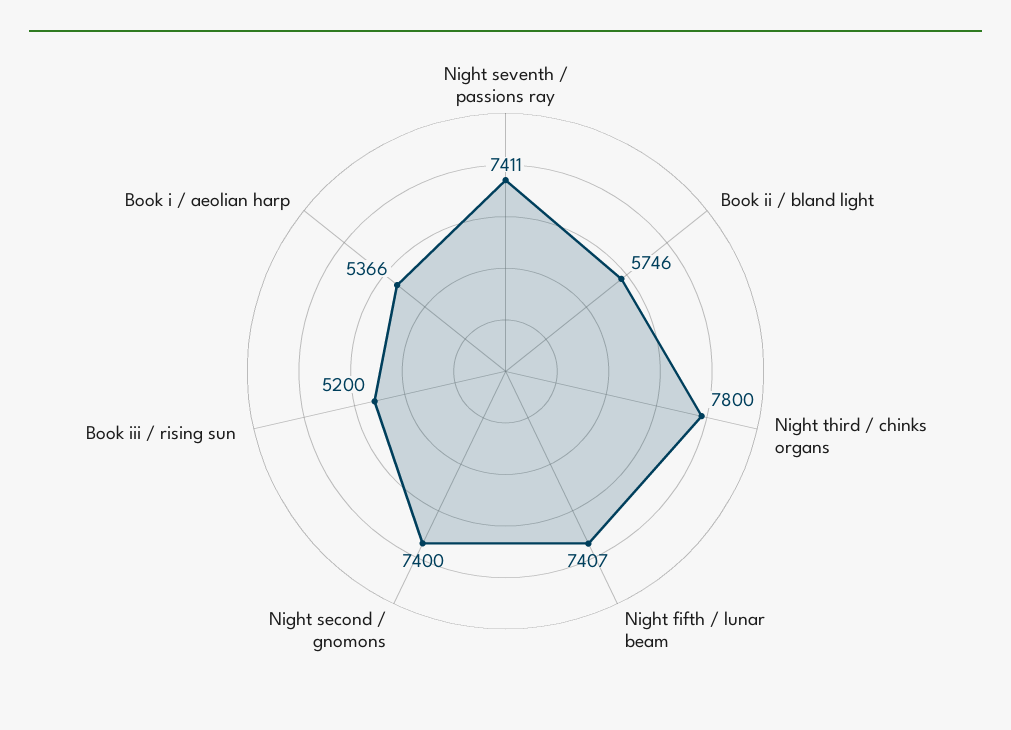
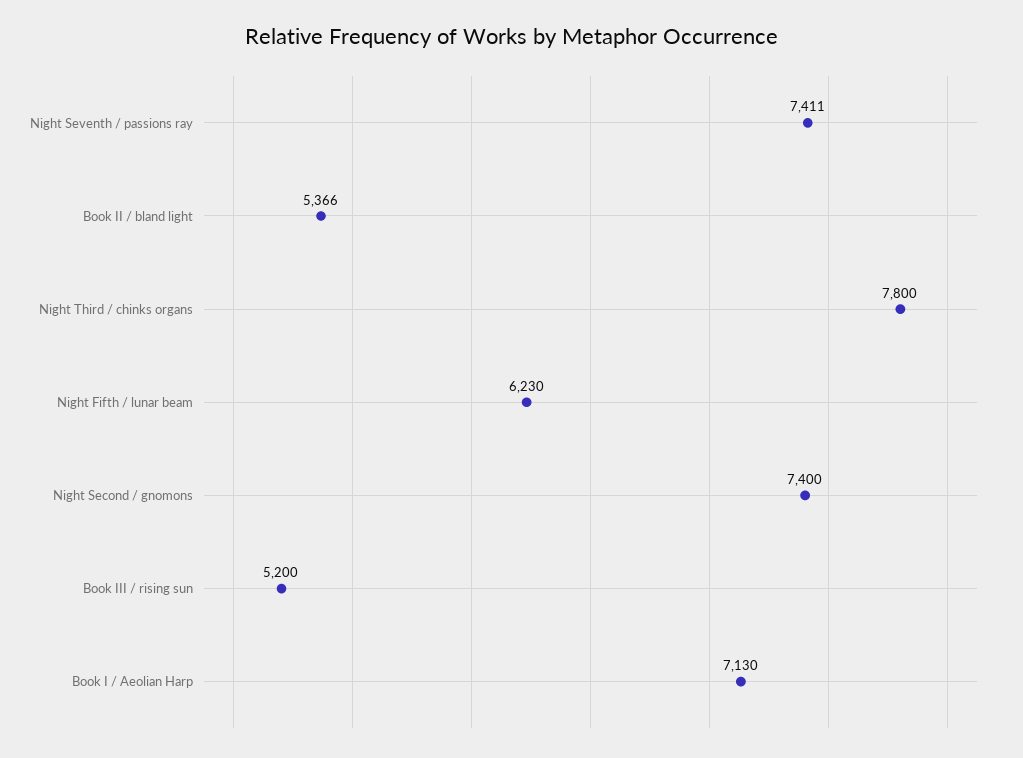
Book ii / bland light: 5746 -> 5366
Night fifth / lunar beam: 7407 -> 6230
Book i / aeolian harp: 5366 -> 7130

